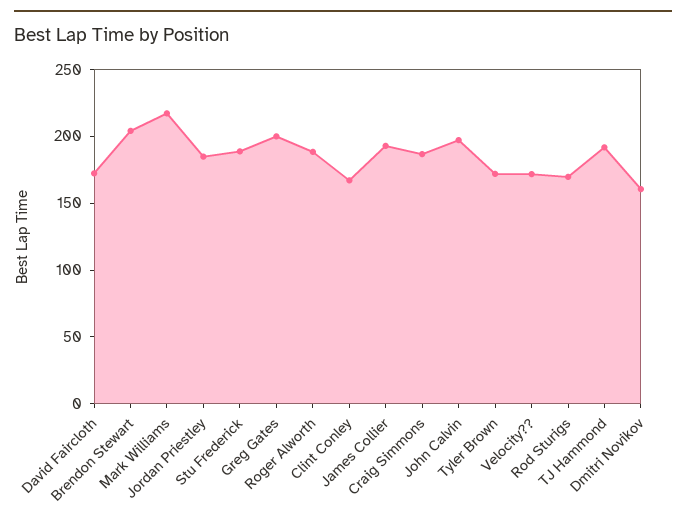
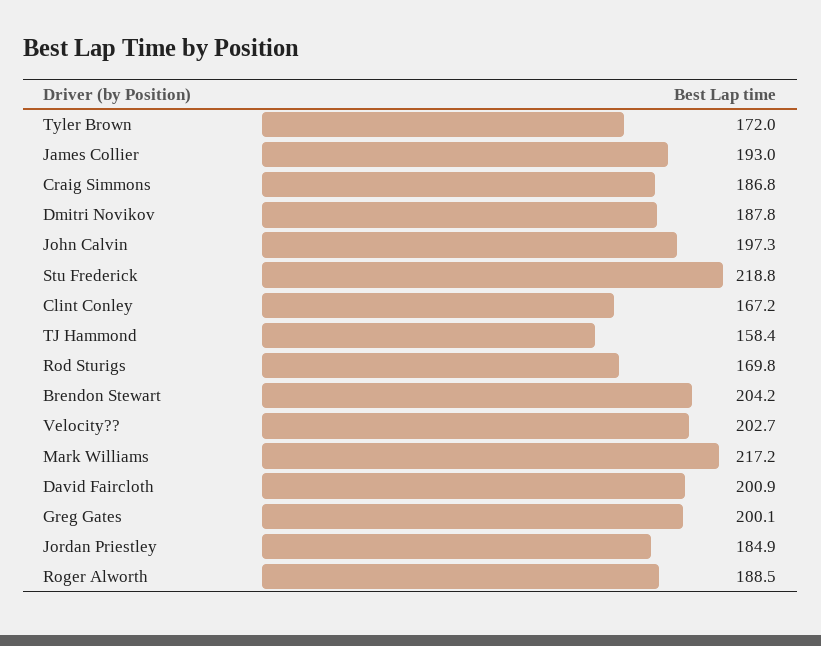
David Faircloth: 170 -> 200.9
Stu Frederick: 190 -> 218.8
Velocity??: 170 -> 202.7
TJ Hammond: 190 -> 158.4
Dmitri Novikov: 160 -> 187.8

